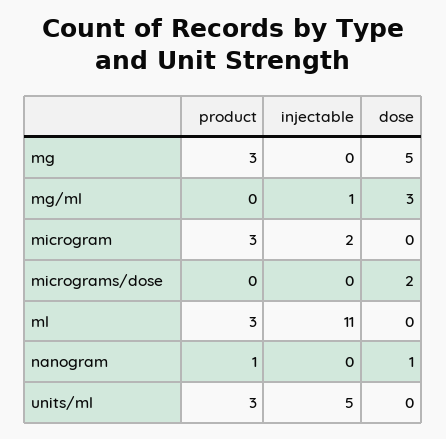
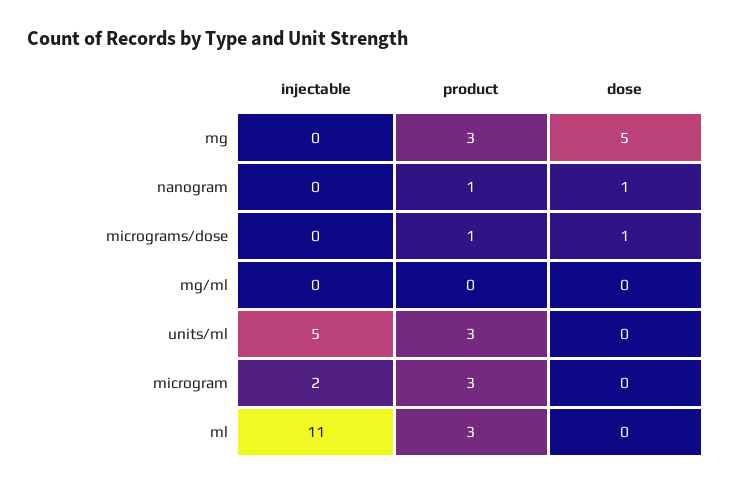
injectable, mg/ml: 1 -> 0
dose, mg/ml: 3 -> 0
product, micrograms/dose: 0 -> 1
dose, micrograms/dose: 2 -> 1

